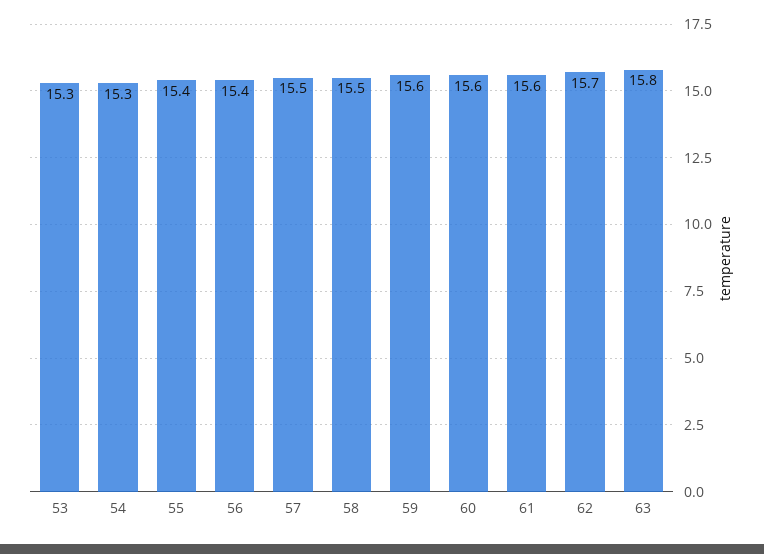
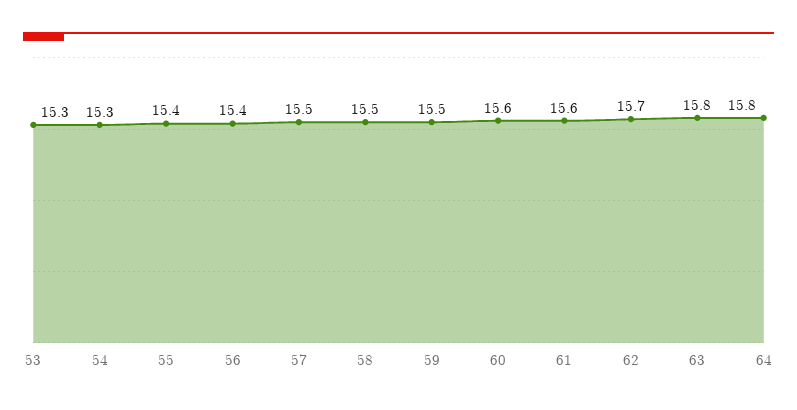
59: 15.6 -> 15.5
64: none -> 15.8

